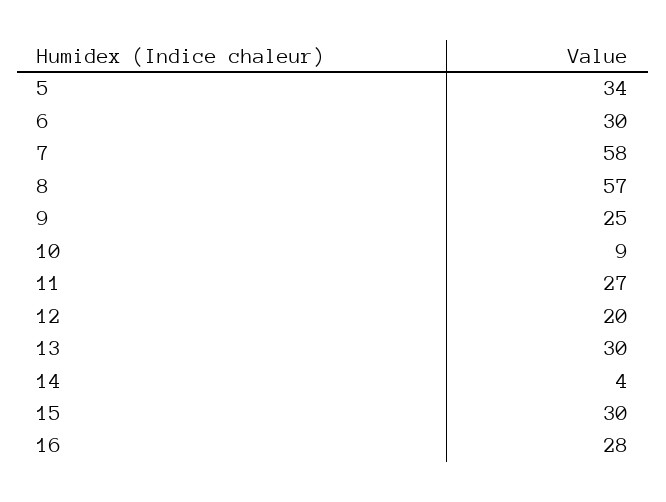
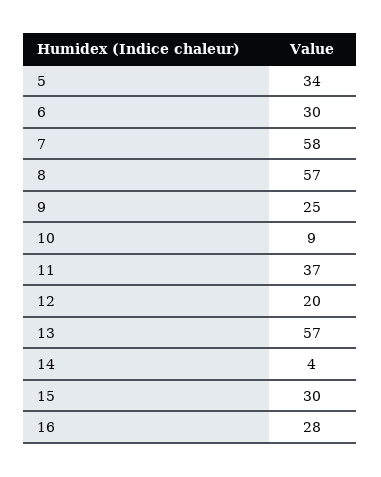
11: 27 -> 37
13: 30 -> 57

